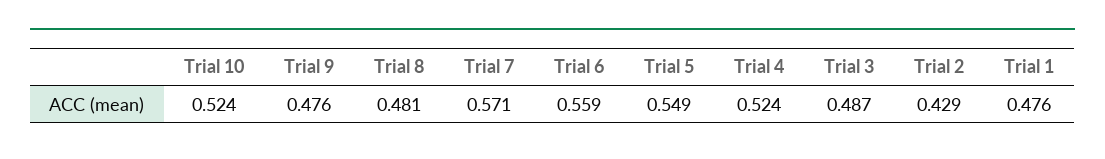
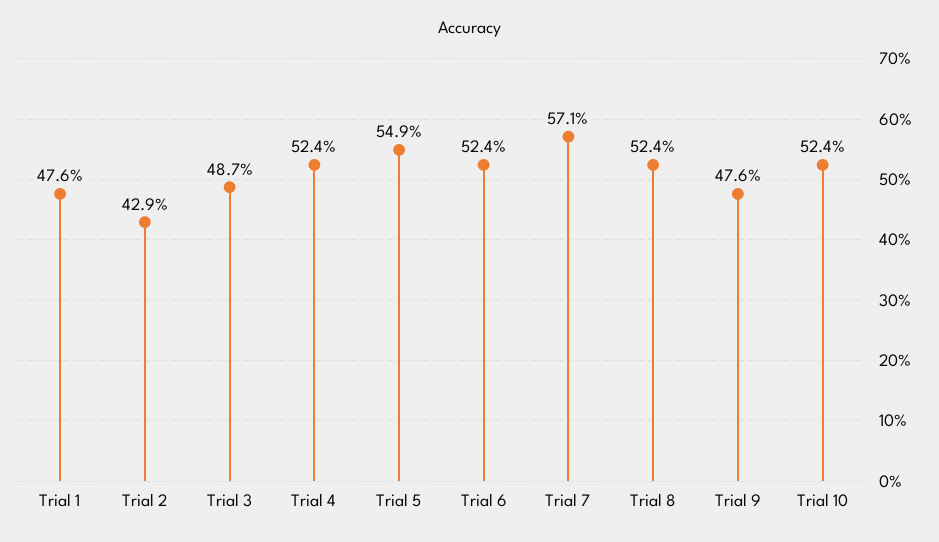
Trial 8: 0.481 -> 0.524
Trial 6: 0.559 -> 0.524

